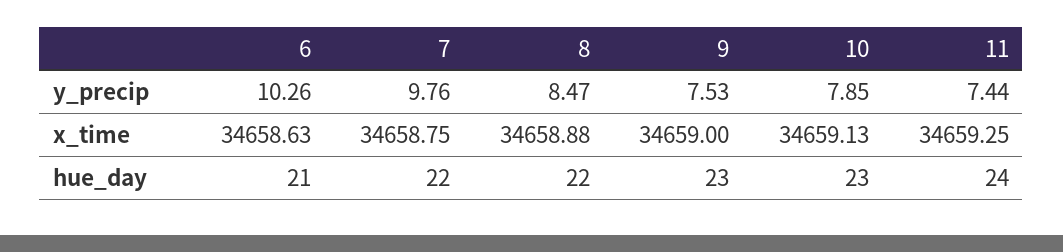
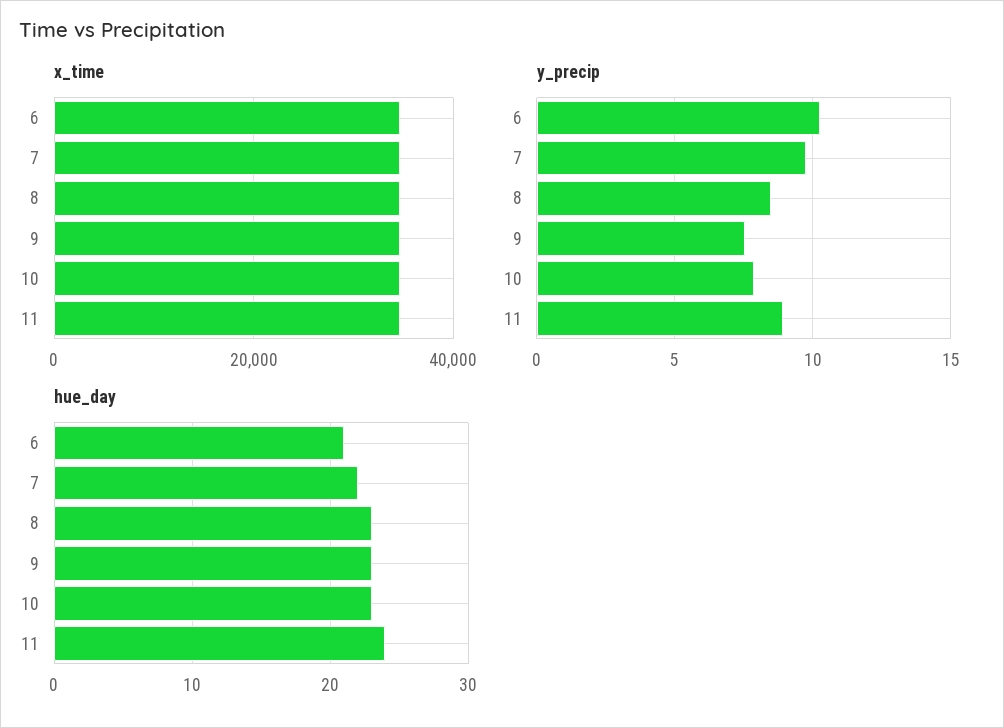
y_precip, 11: 7.44 -> 9
hue_day, 8: 22 -> 23

